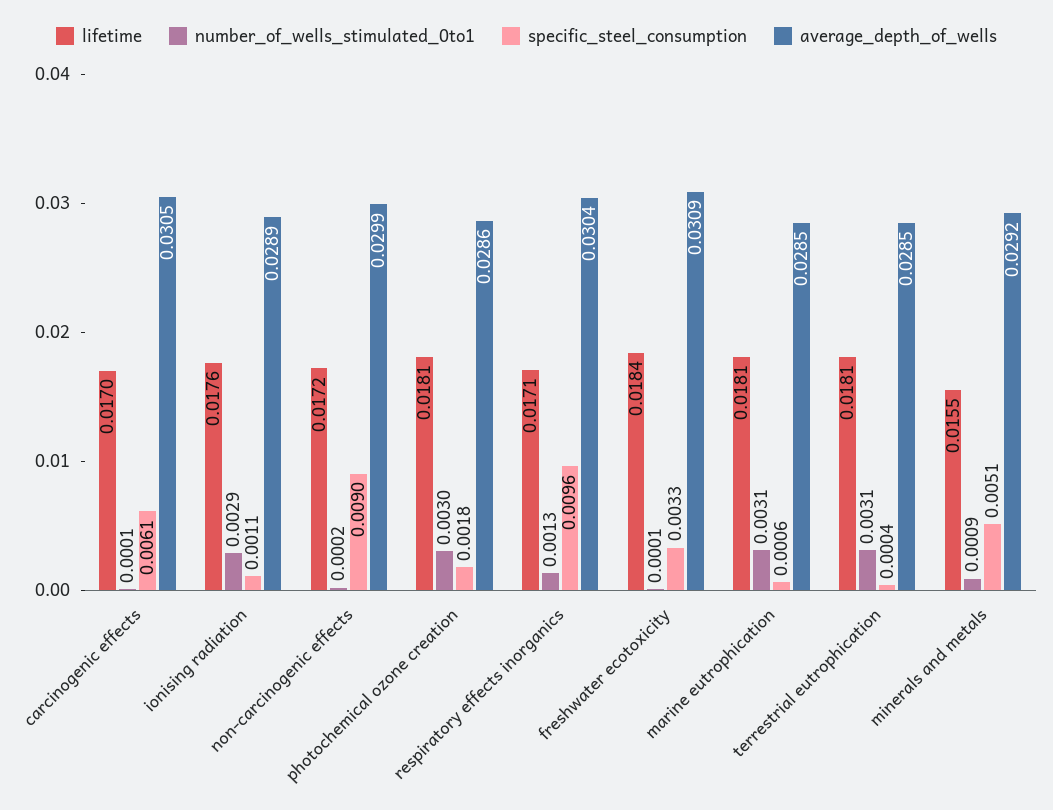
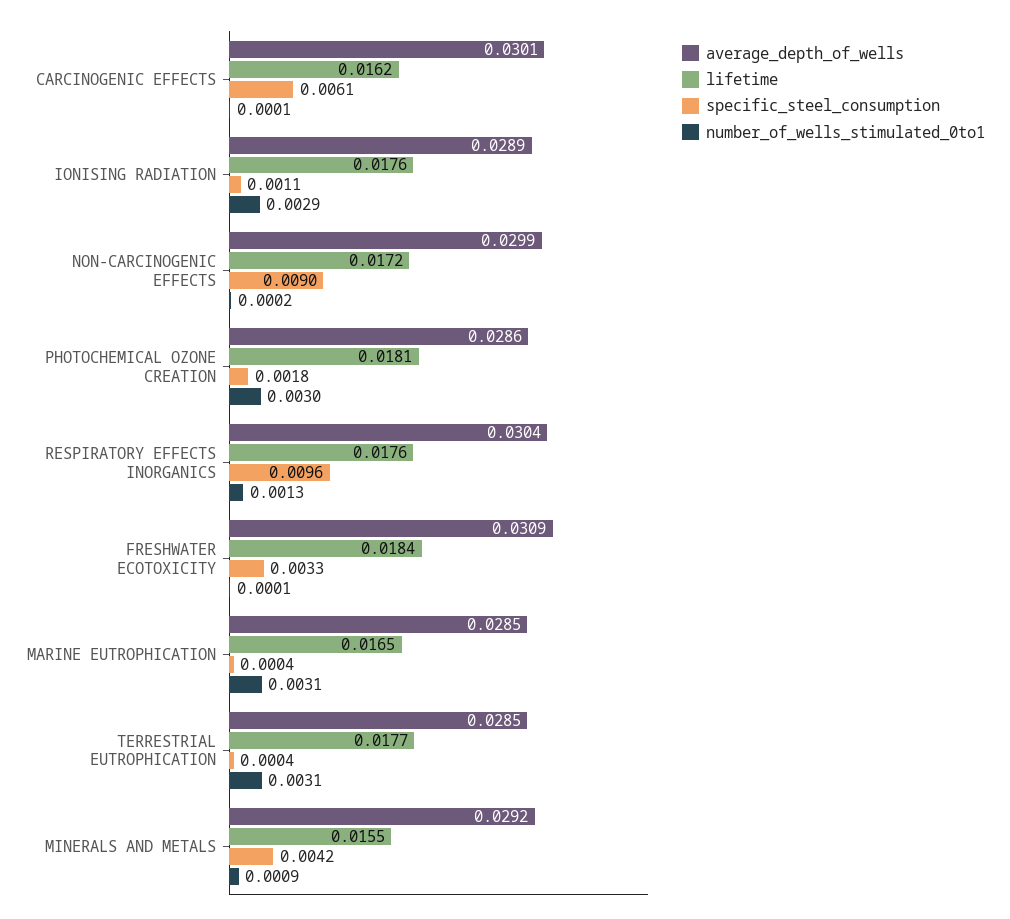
lifetime, carcinogenic effects: 0.017 -> 0.0162
average_depth_of_wells, carcinogenic effects: 0.0305 -> 0.0301
lifetime, respiratory effects inorganics: 0.0171 -> 0.0176
lifetime, marine eutrophication: 0.0181 -> 0.0165
specific_steel_consumption, marine eutrophication: 0.0006 -> 0.0004
lifetime, terrestrial eutrophication: 0.0181 -> 0.0177
specific_steel_consumption, minerals and metals: 0.0051 -> 0.0042

